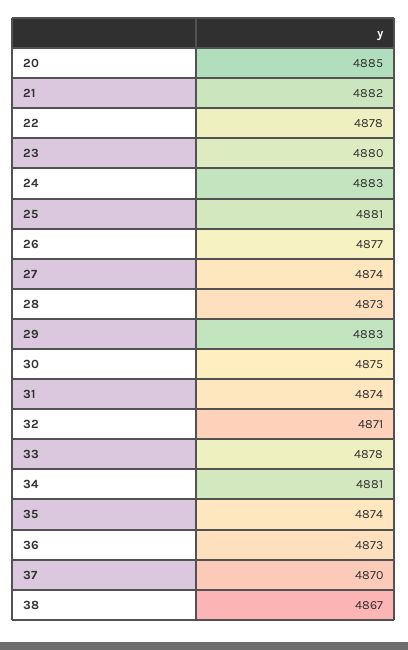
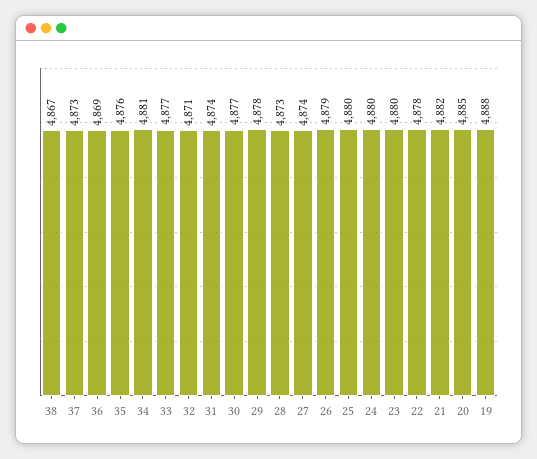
24: 4883 -> 4880
25: 4881 -> 4880
26: 4877 -> 4879
29: 4883 -> 4878
30: 4875 -> 4877
33: 4878 -> 4877
35: 4874 -> 4876
36: 4873 -> 4869
37: 4870 -> 4873
19: none -> 4888

